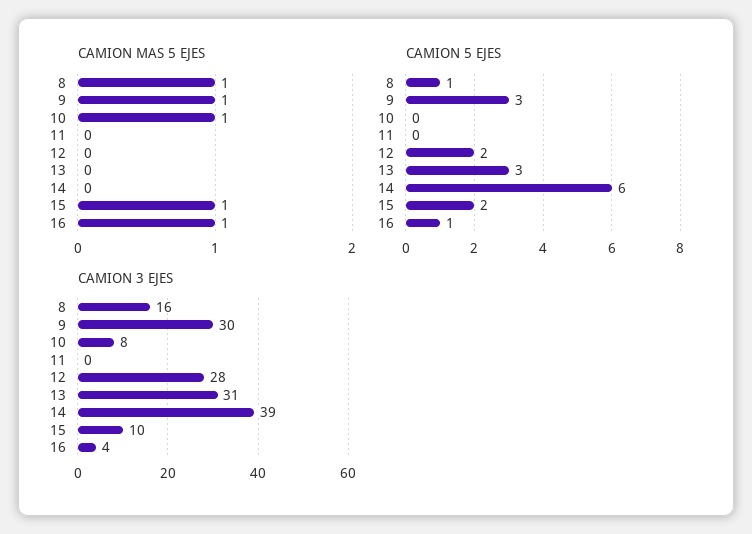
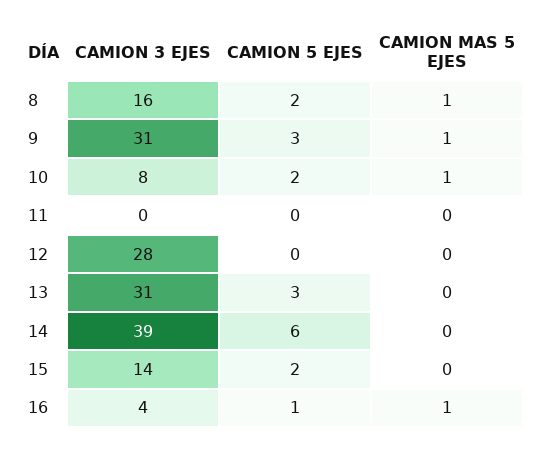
CAMION MAS 5 EJES, 15: 1 -> 0
CAMION 5 EJES, 8: 1 -> 2
CAMION 5 EJES, 10: 0 -> 2
CAMION 5 EJES, 12: 2 -> 0
CAMION 3 EJES, 9: 30 -> 31
CAMION 3 EJES, 15: 10 -> 14

